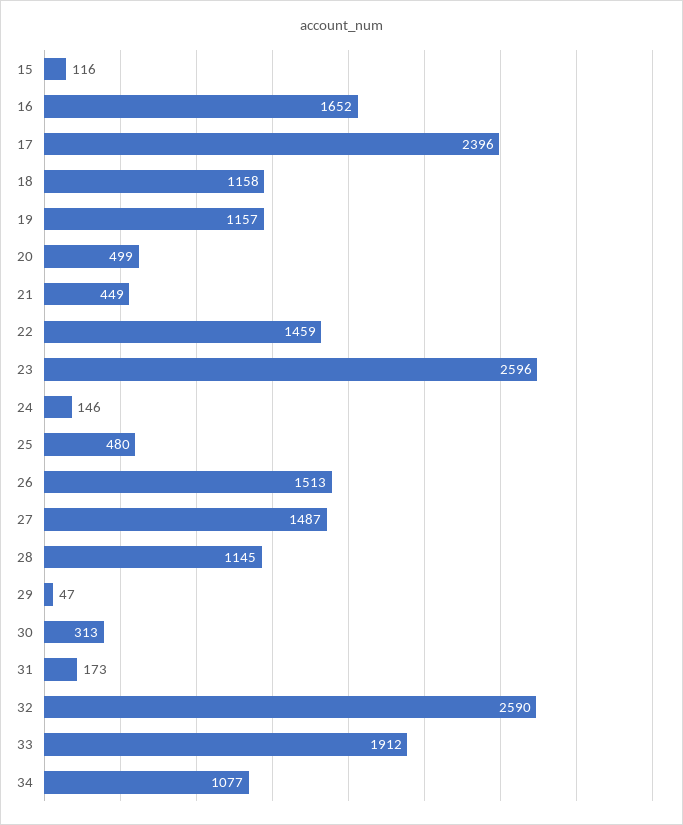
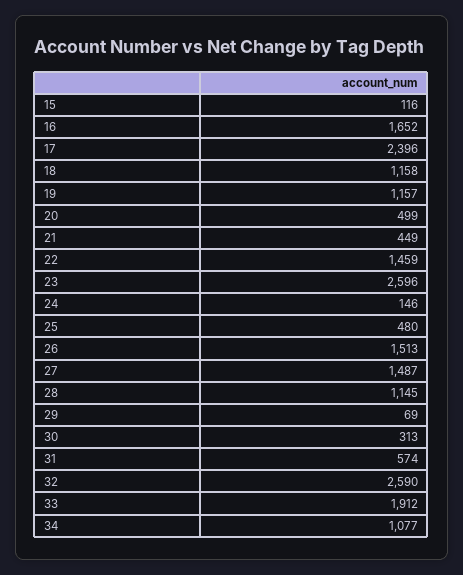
29: 47 -> 69
31: 173 -> 574

